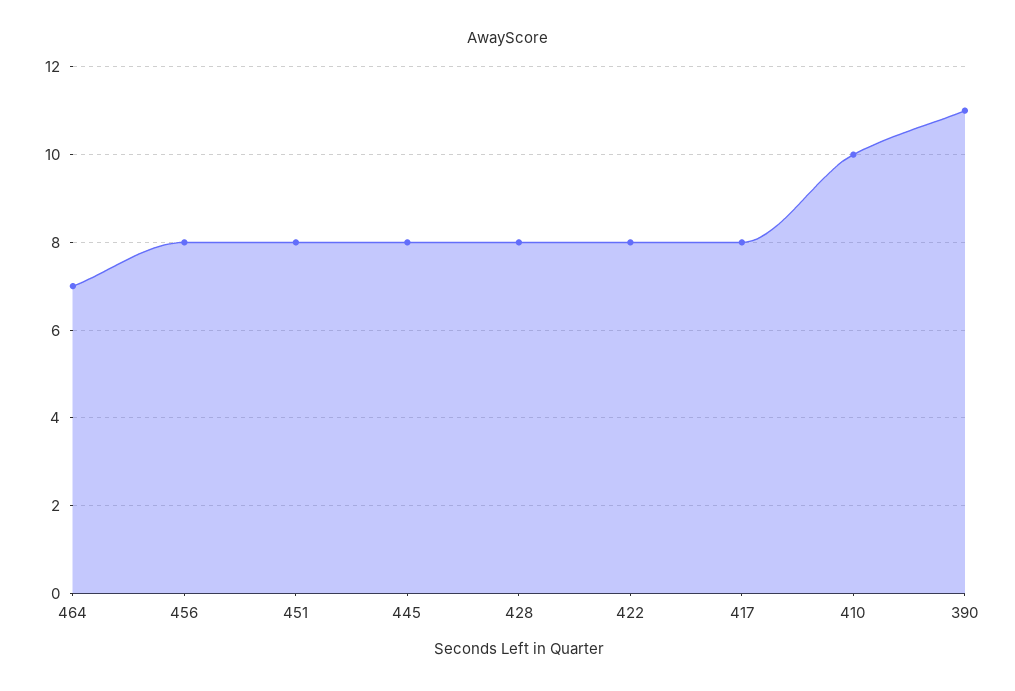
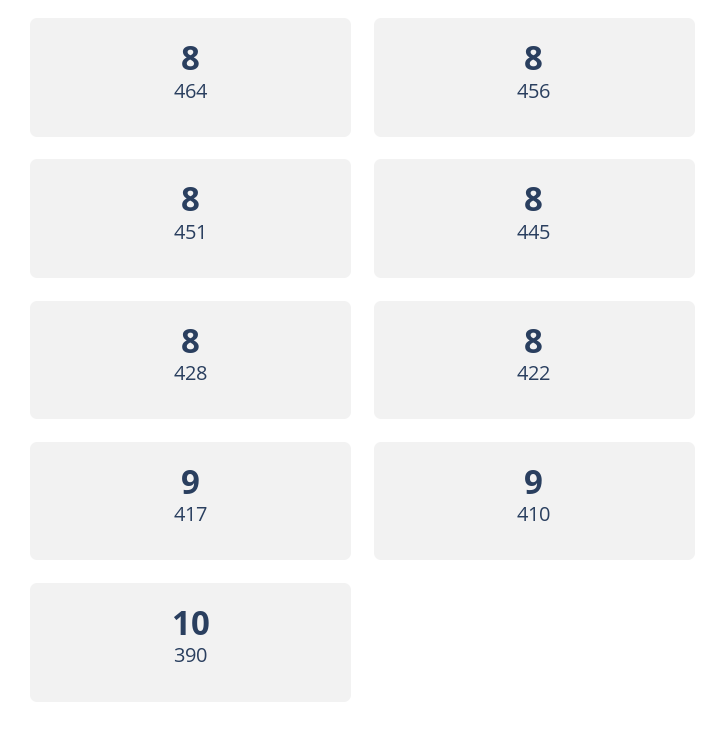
464: 7 -> 8
417: 8 -> 9
410: 10 -> 9
390: 11 -> 10

